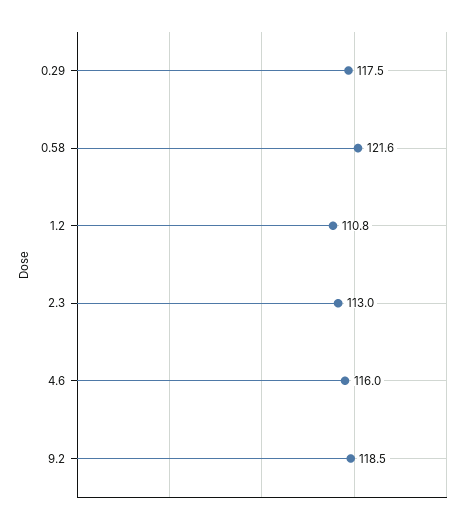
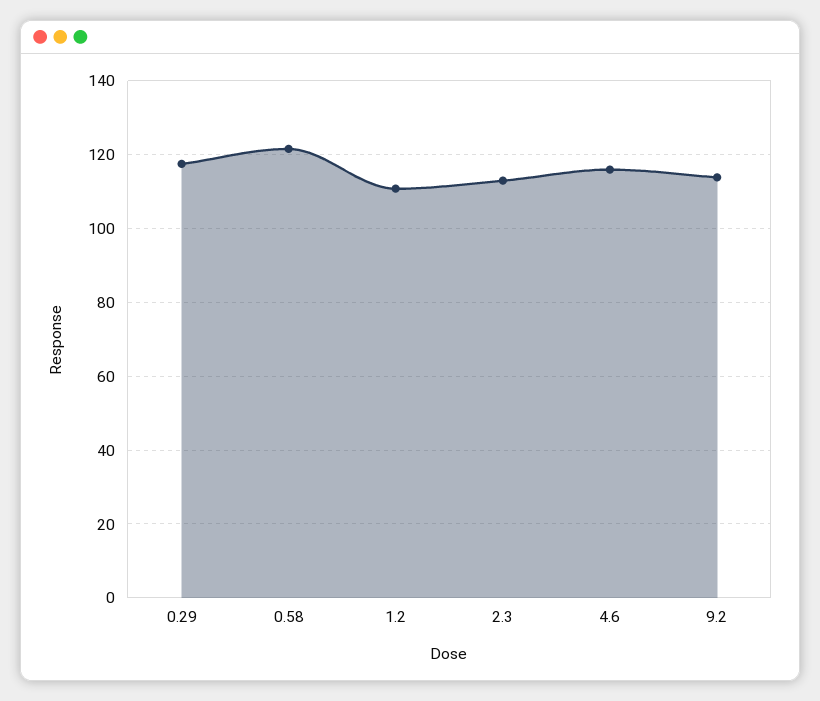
9.2: 118.5 -> 114

